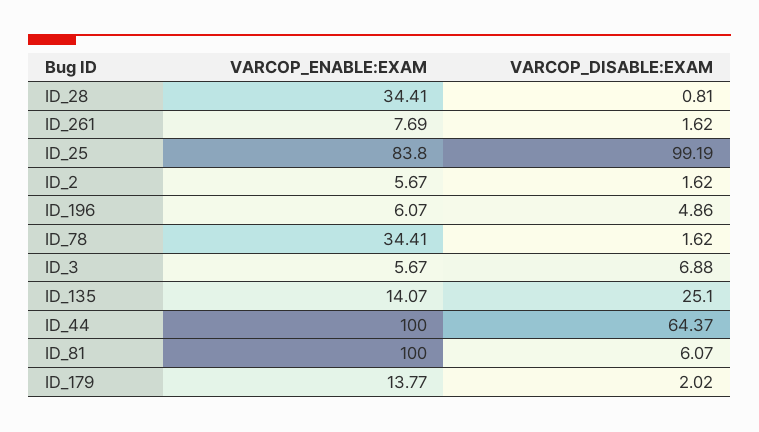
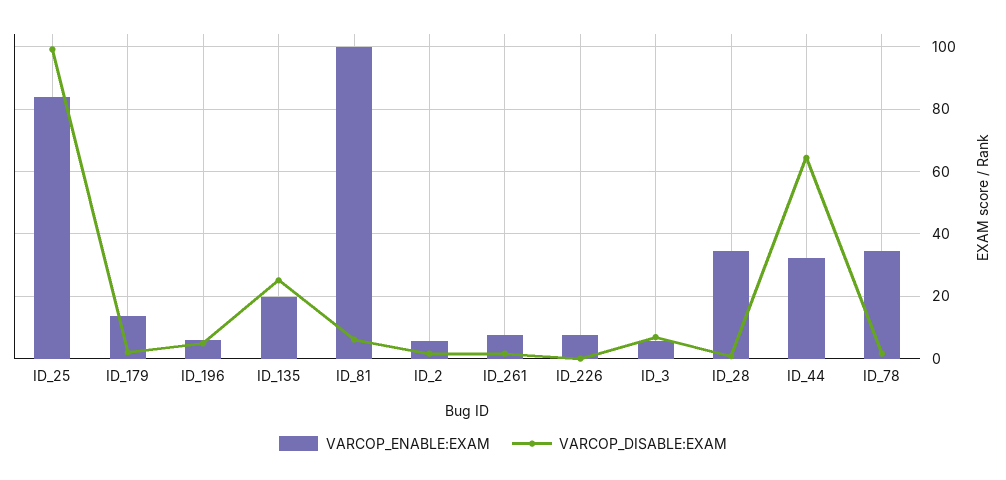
VARCOP_ENABLE:EXAM, ID_135: 14.07 -> 20
VARCOP_ENABLE:EXAM, ID_44: 100 -> 32
VARCOP_ENABLE:EXAM, ID_226: none -> 8
VARCOP_DISABLE:EXAM, ID_226: none -> 0

